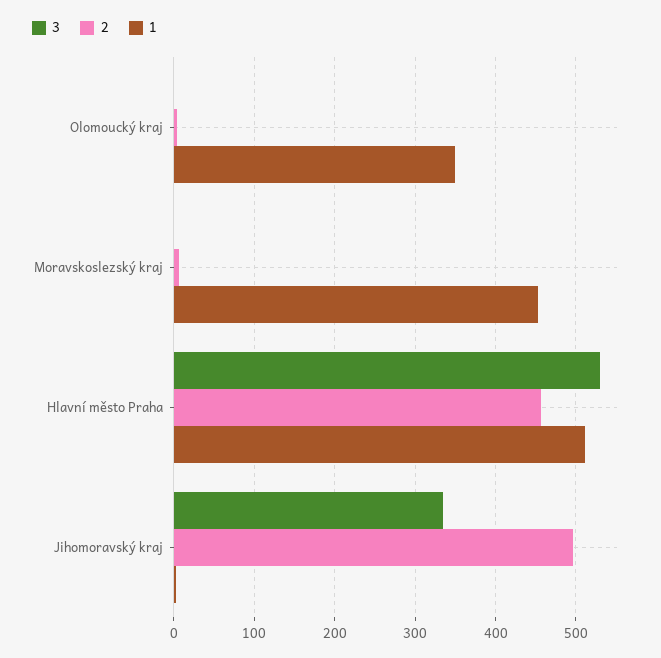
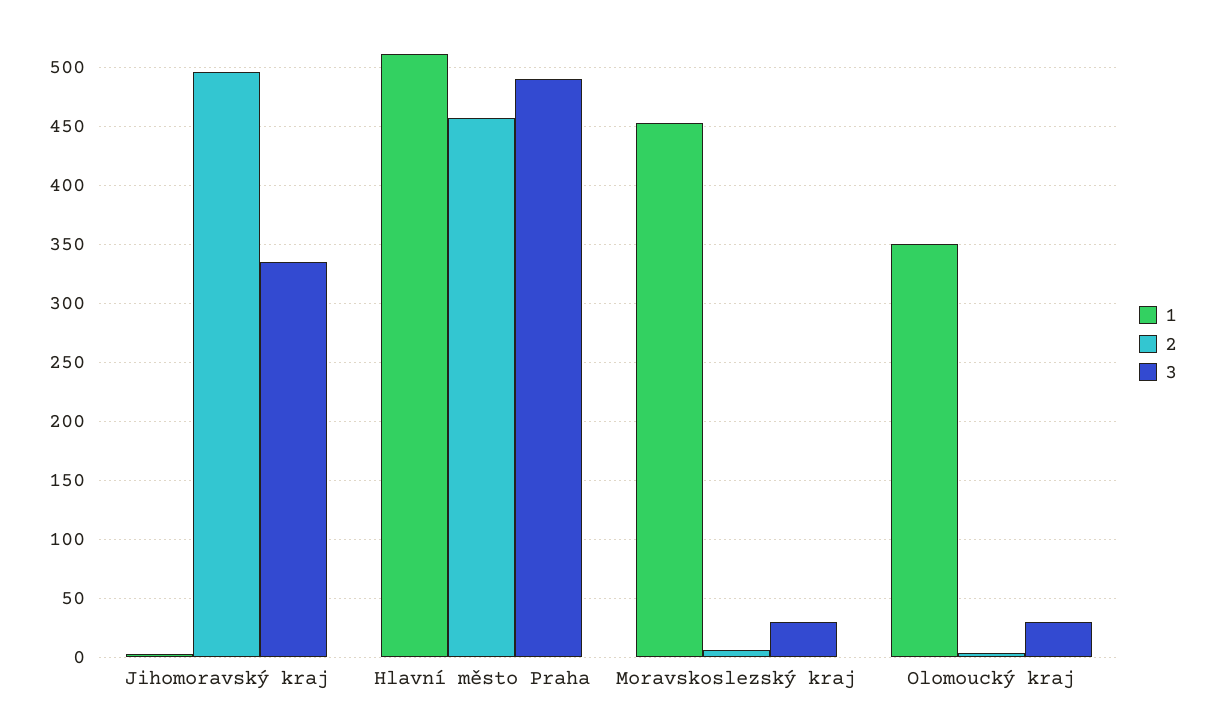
3, Olomoucký kraj: 0 -> 30
3, Moravskoslezský kraj: 0 -> 30
3, Hlavní město Praha: 530 -> 490

